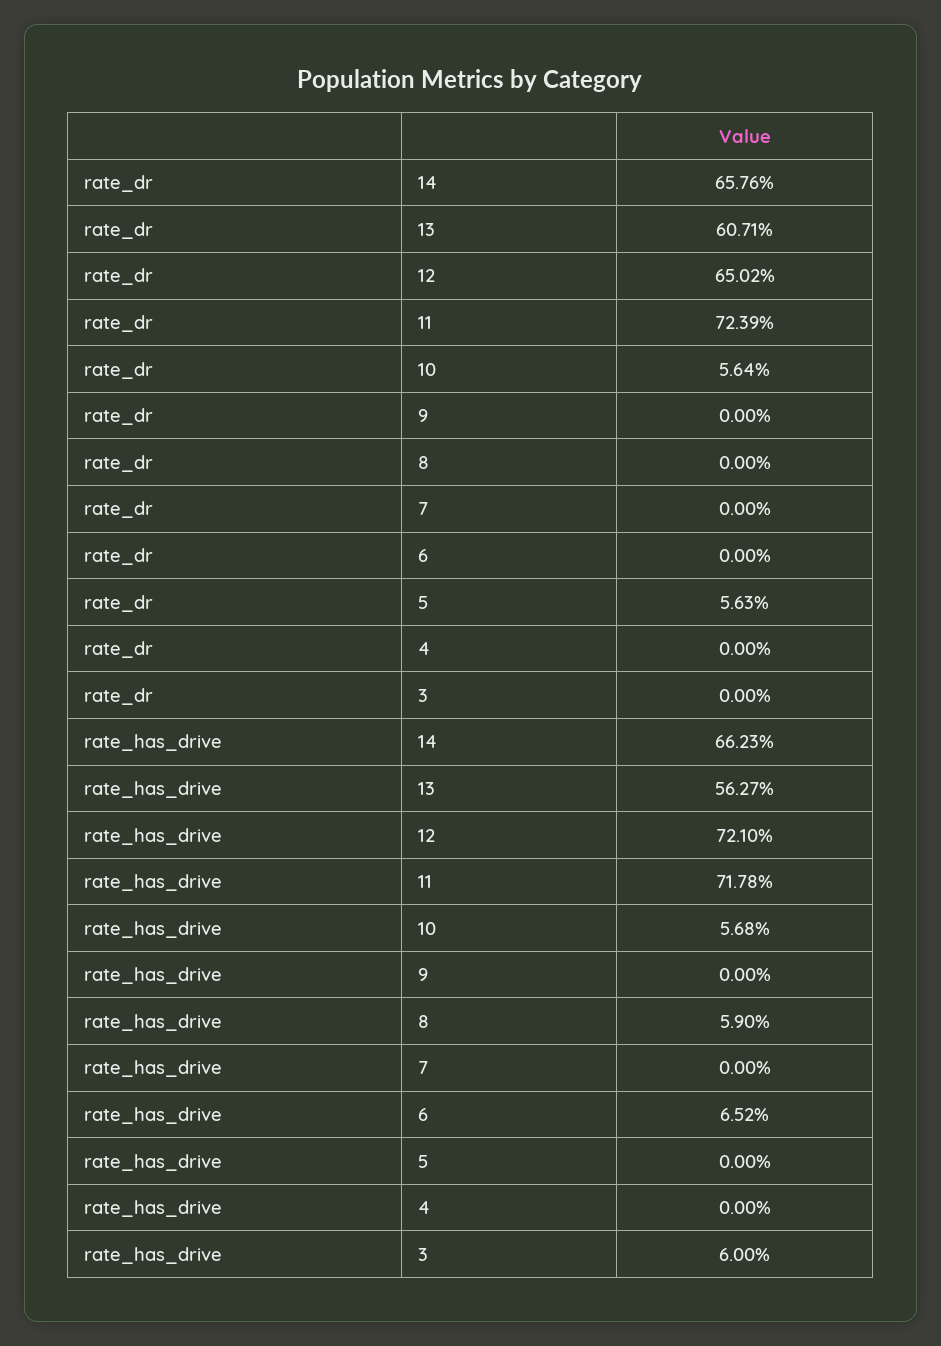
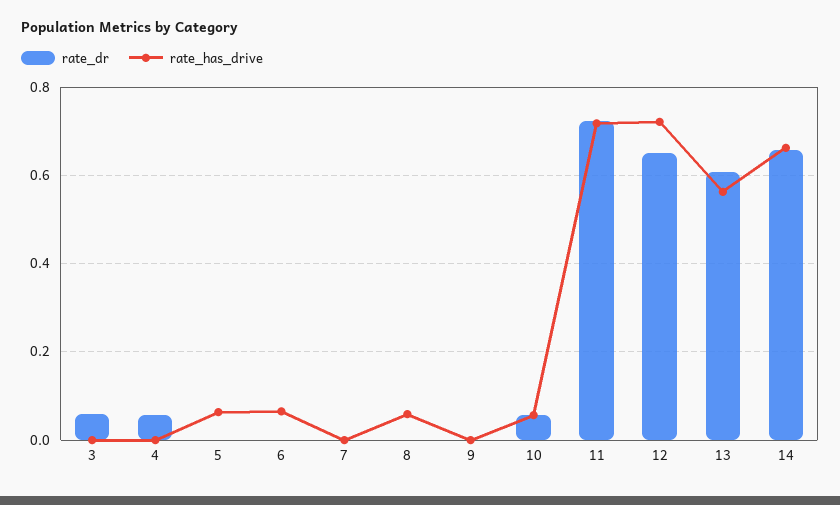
rate_dr, 5: 0.0563 -> 0
rate_dr, 4: 0 -> 0.06
rate_dr, 3: 0 -> 0.06
rate_has_drive, 5: 0 -> 0.06
rate_has_drive, 3: 0.06 -> 0

